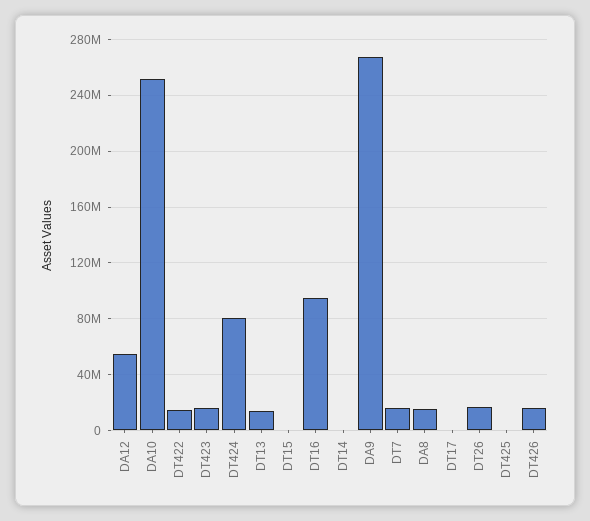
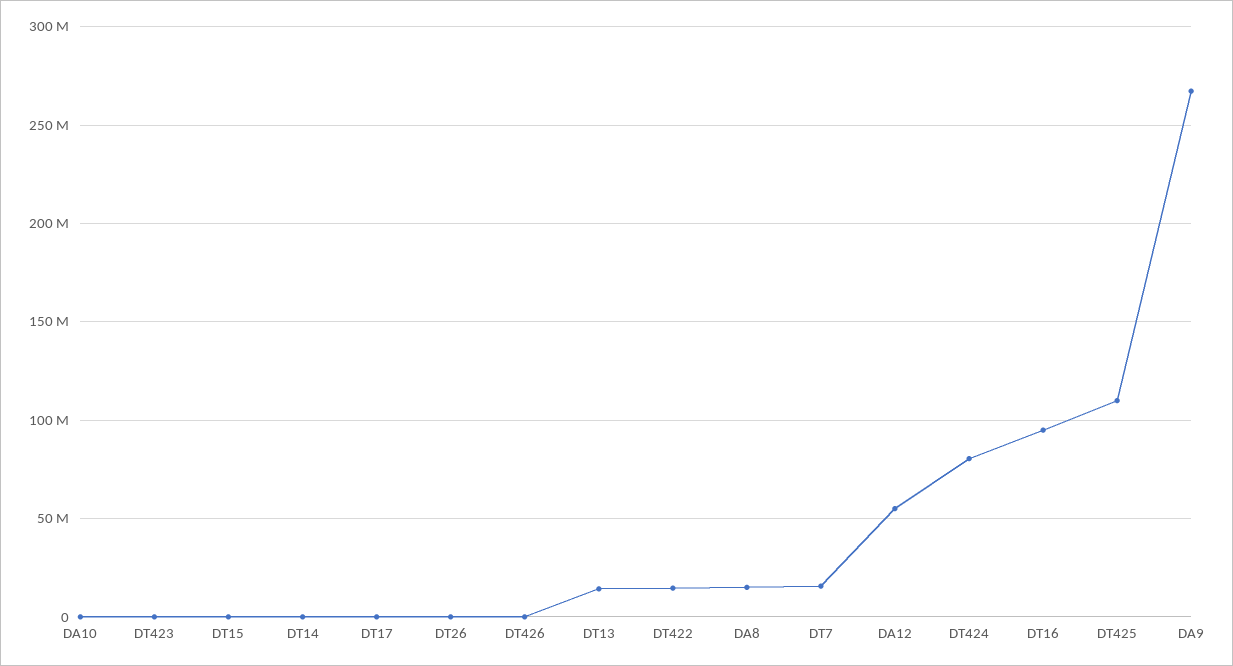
DA10: 250000000 -> 0
DT423: 15000000 -> 0
DT26: 15000000 -> 0
DT425: 0 -> 110000000
DT426: 15000000 -> 0

